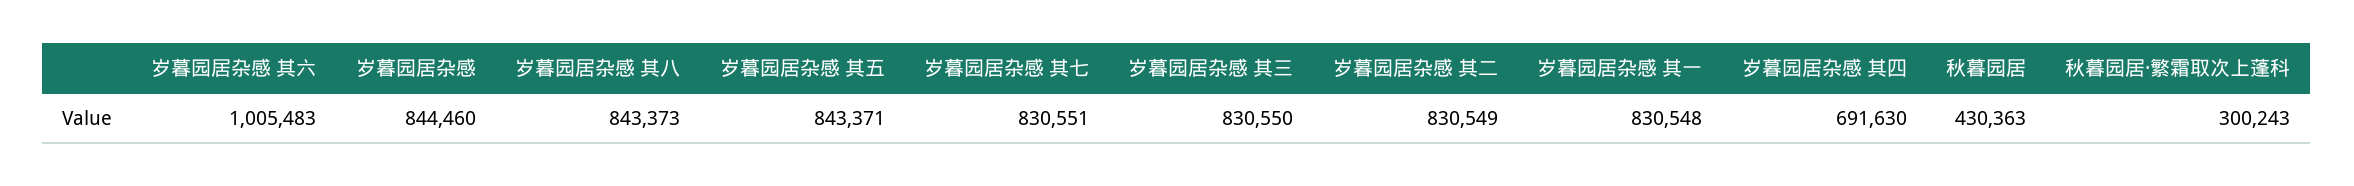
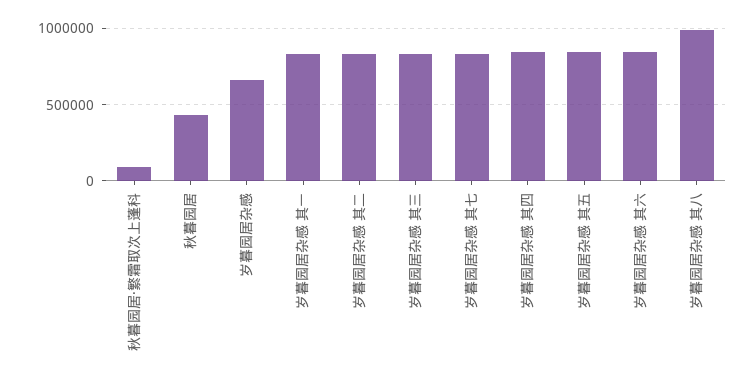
岁暮园居杂感 其六: 1005483 -> 850000
岁暮园居杂感: 844460 -> 650000
岁暮园居杂感 其八: 843373 -> 1000000
岁暮园居杂感 其四: 691630 -> 850000
秋暮园居·繁霜取次上蓬科: 300243 -> 100000

